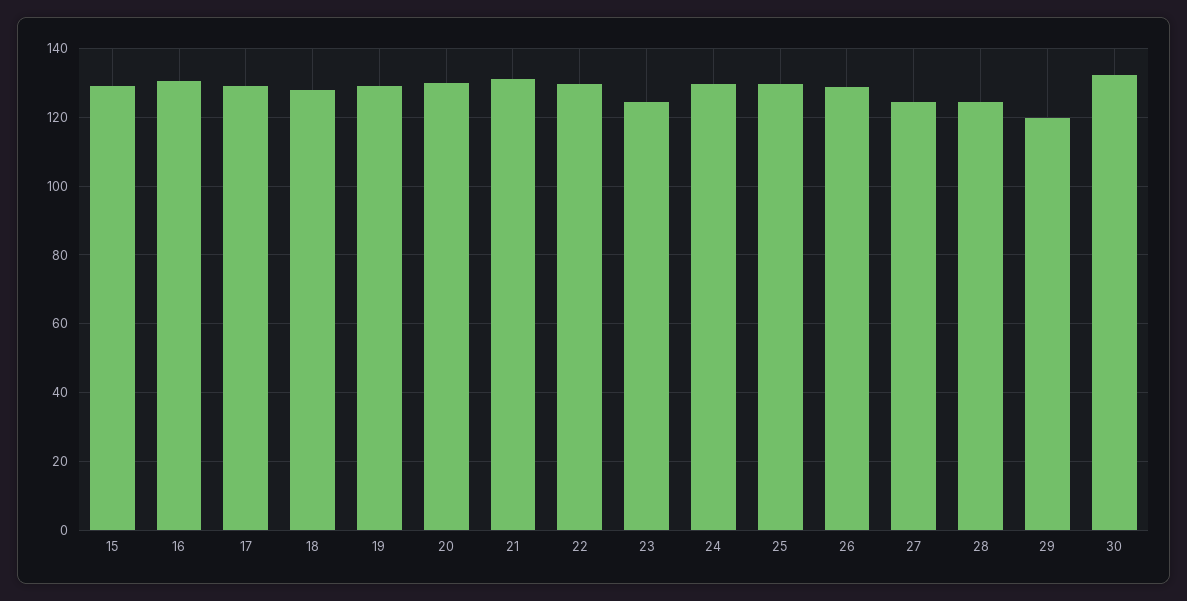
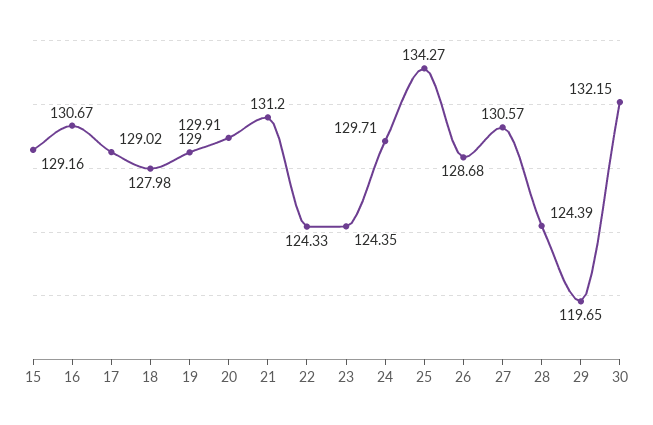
22: 130 -> 124.33
25: 130 -> 134.27
27: 124 -> 130.57

